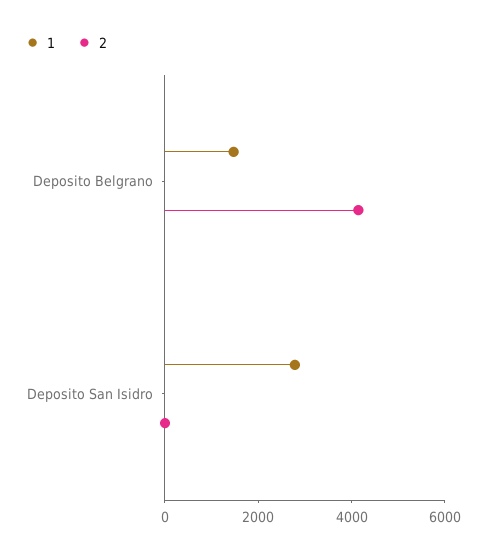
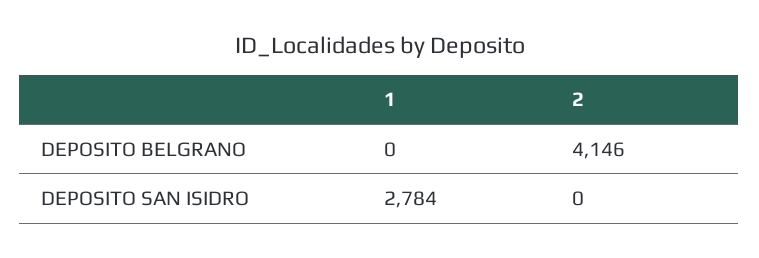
1, Deposito Belgrano: 1500 -> 0

